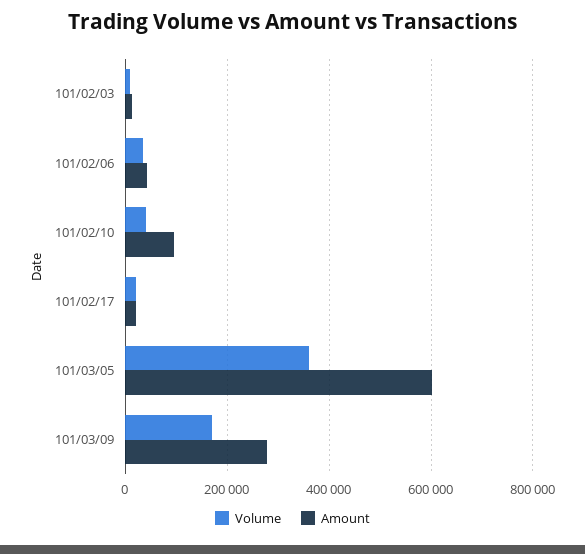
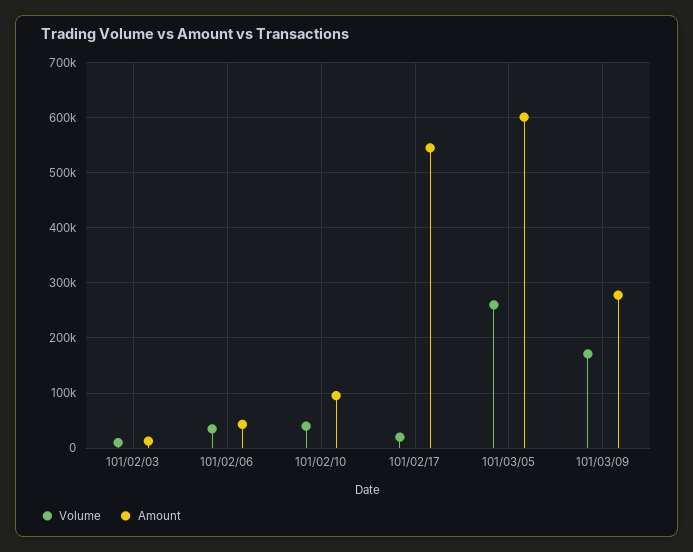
Amount, 101/02/17: 20000 -> 540000
Volume, 101/03/05: 360000 -> 260000

